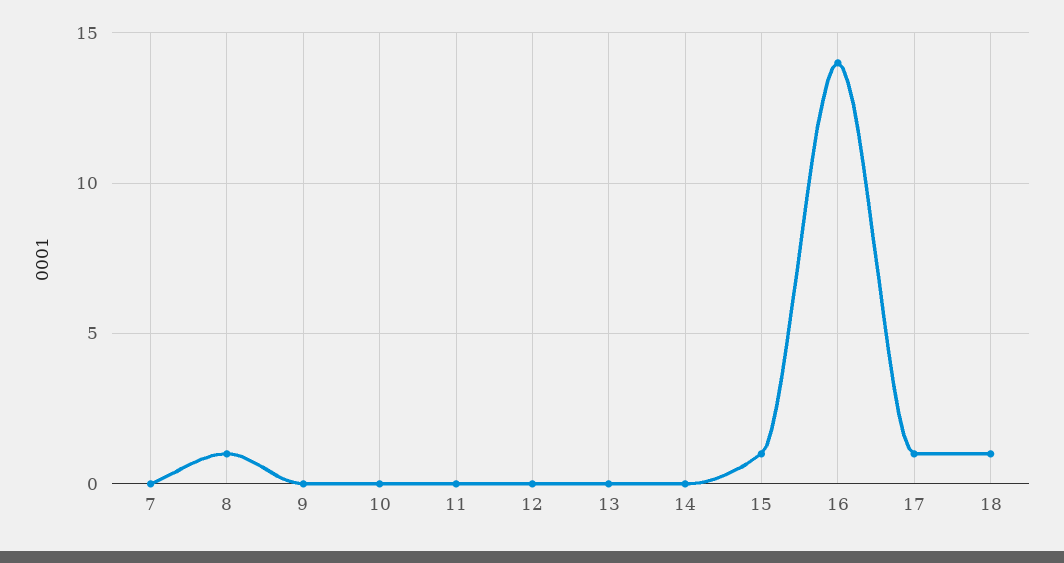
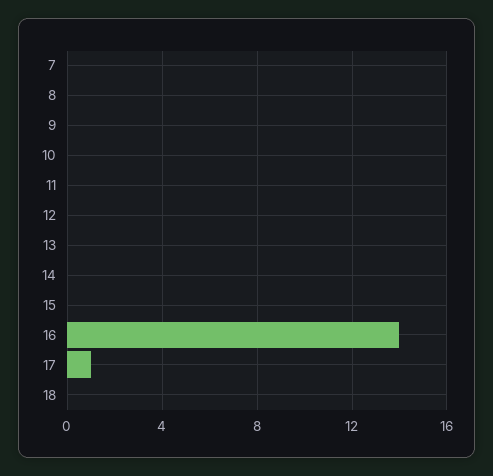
8: 1 -> 0
15: 1 -> 0
18: 1 -> 0

